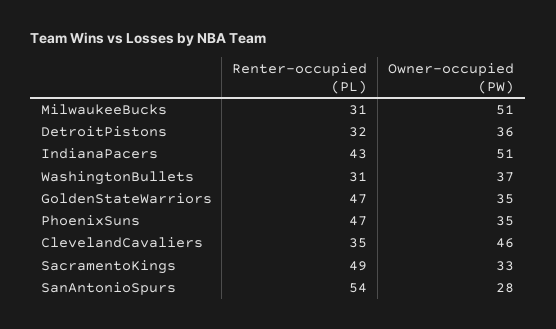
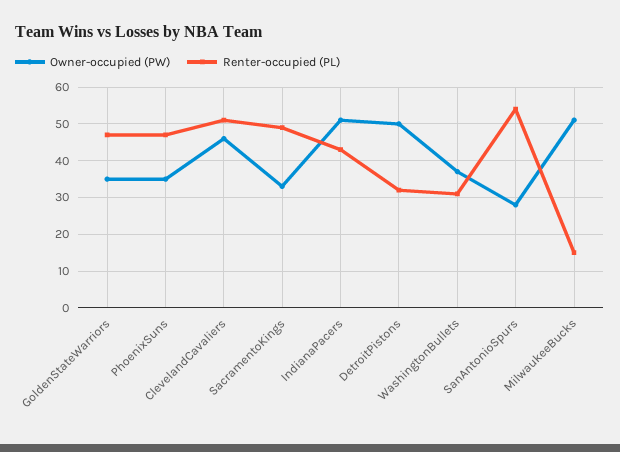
Renter-occupied (PL), MilwaukeeBucks: 31 -> 15
Owner-occupied (PW), DetroitPistons: 36 -> 50
Renter-occupied (PL), ClevelandCavaliers: 35 -> 50

